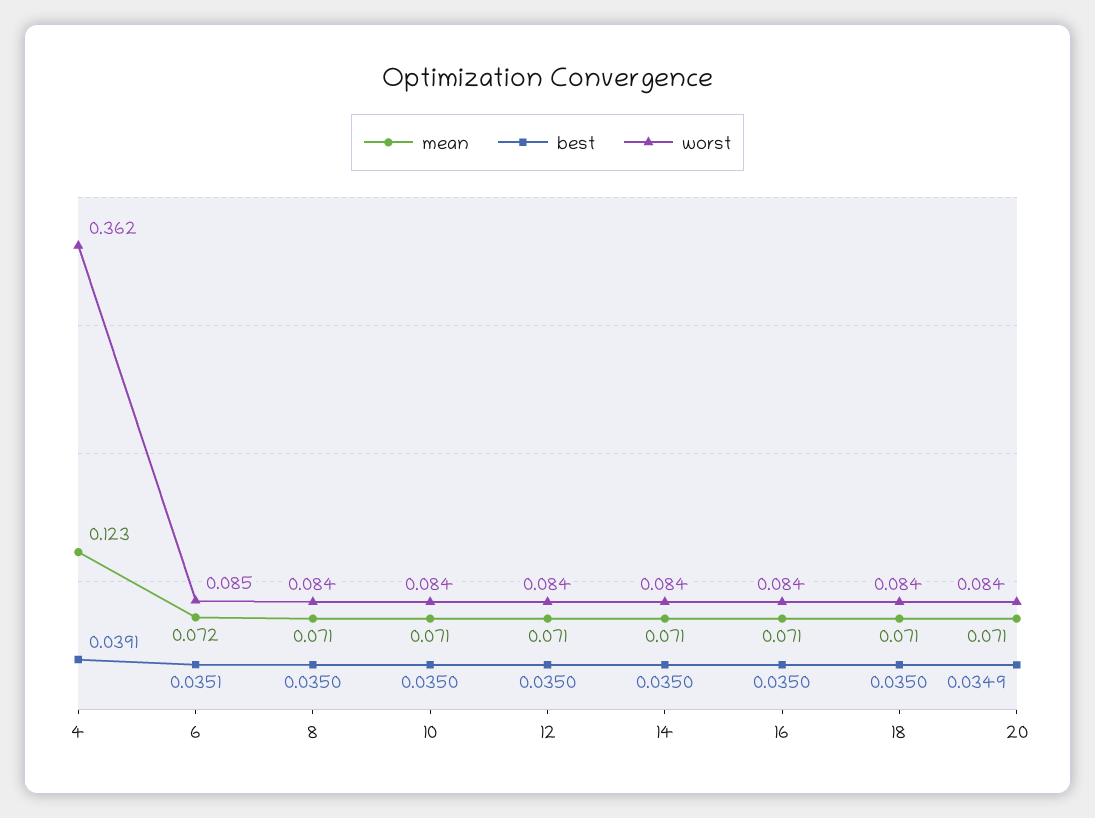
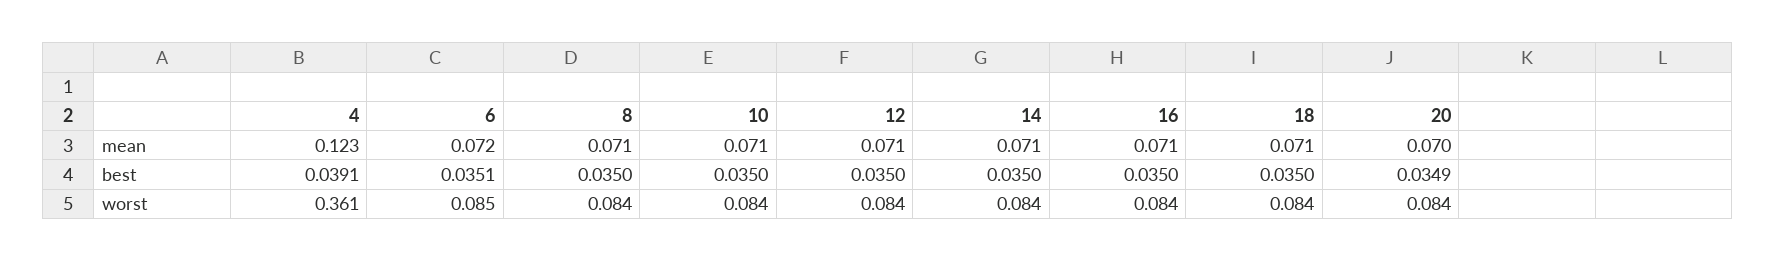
worst, 4: 0.362 -> 0.361
mean, 20: 0.071 -> 0.07

